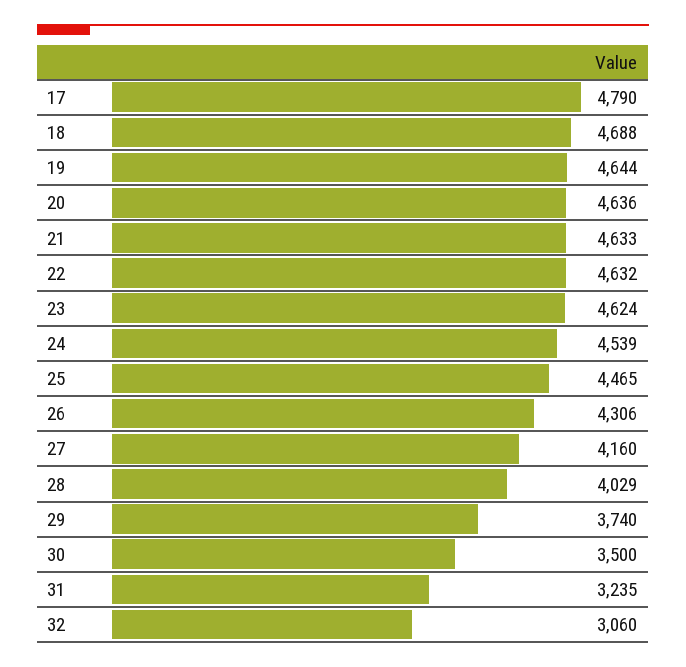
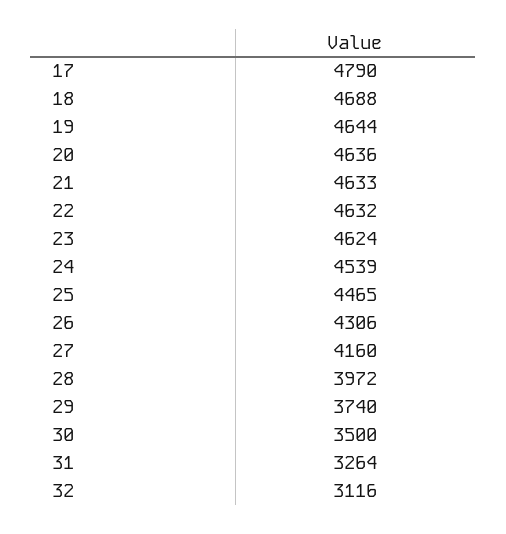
28: 4029 -> 3972
31: 3235 -> 3264
32: 3060 -> 3116

